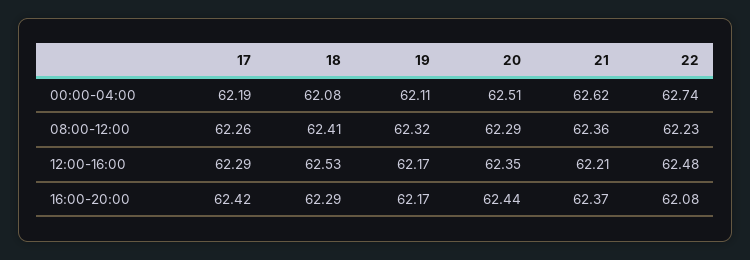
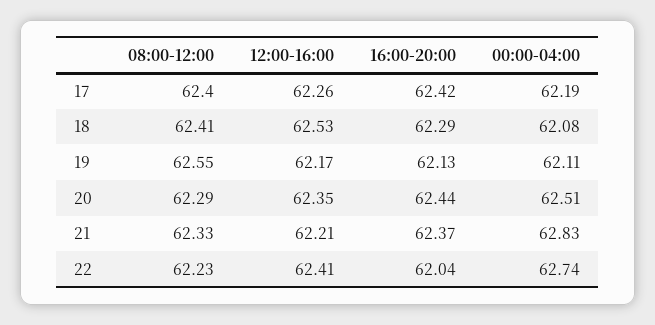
21, 00:00-04:00: 62.62 -> 62.83
17, 08:00-12:00: 62.26 -> 62.4
19, 08:00-12:00: 62.32 -> 62.55
21, 08:00-12:00: 62.36 -> 62.33
17, 12:00-16:00: 62.29 -> 62.26
22, 12:00-16:00: 62.48 -> 62.41
19, 16:00-20:00: 62.17 -> 62.13
22, 16:00-20:00: 62.08 -> 62.04

